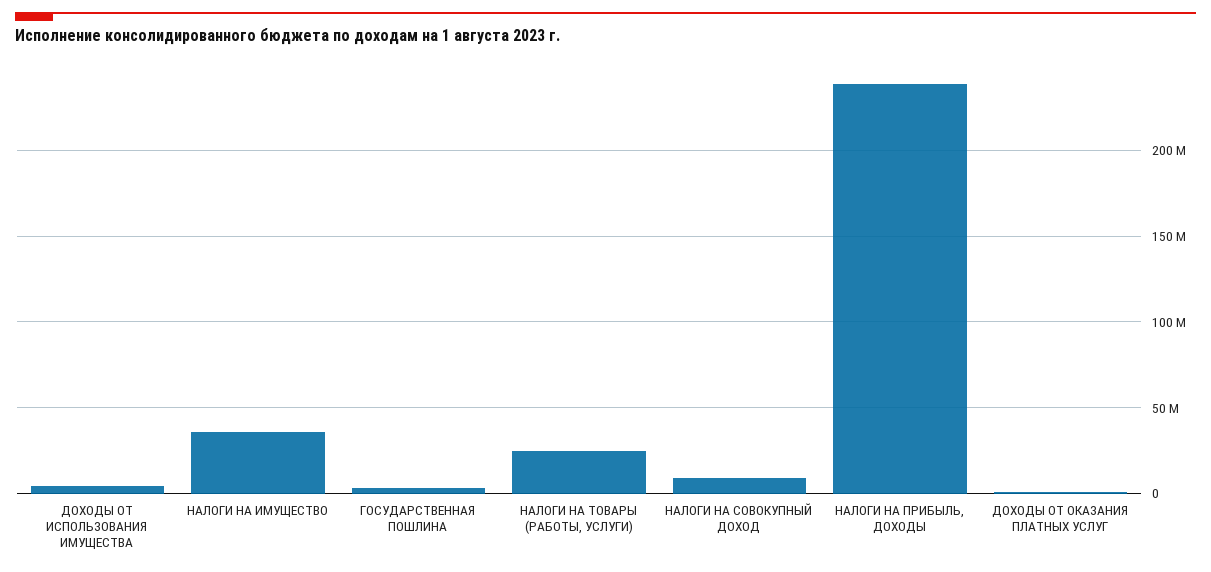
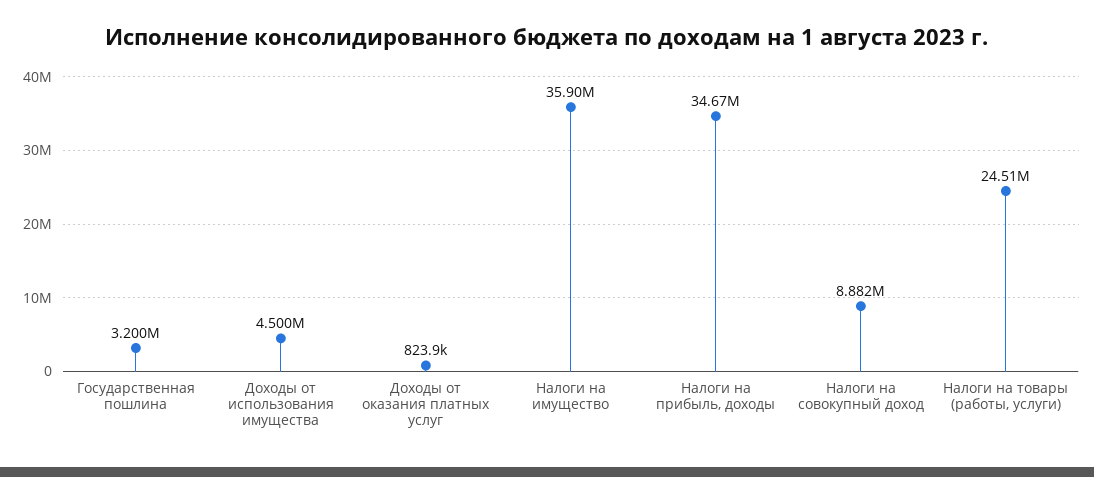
НАЛОГИ НА ПРИБЫЛЬ, ДОХОДЫ: 240000000 -> 34670000

